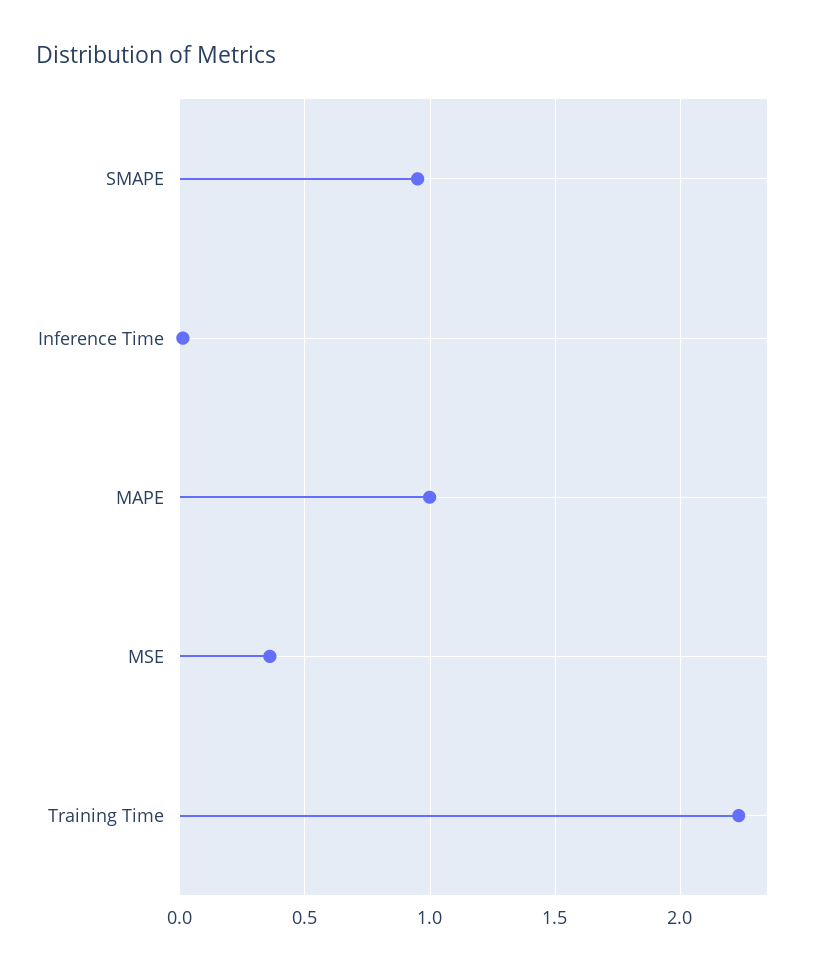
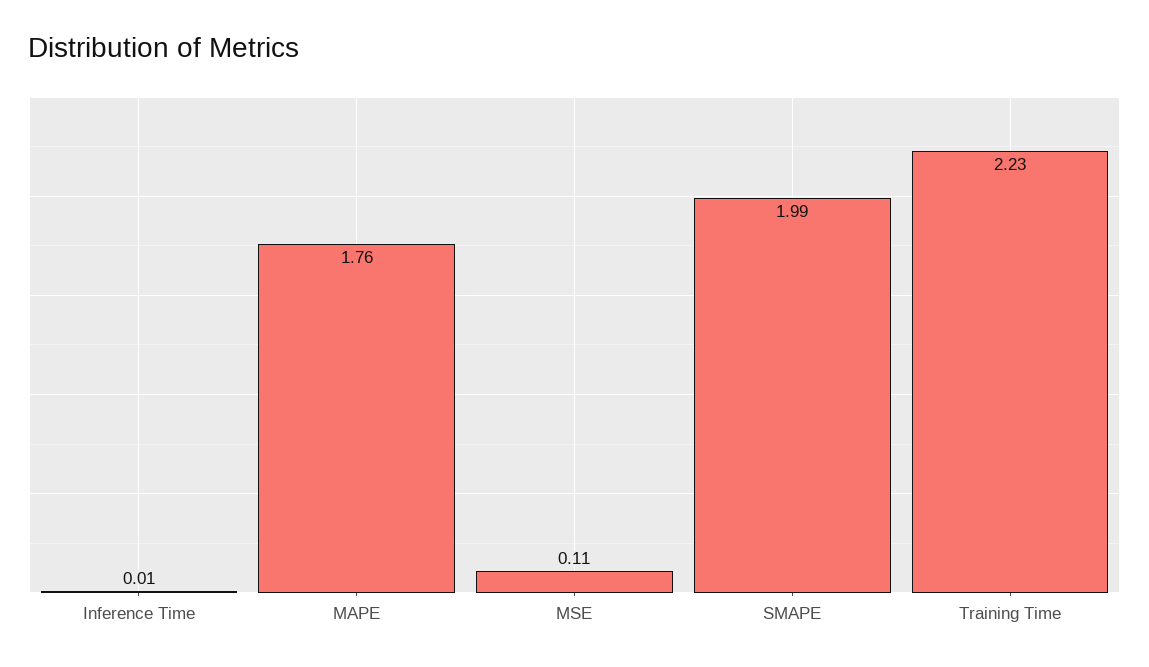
SMAPE: 0.95 -> 1.99
MAPE: 1 -> 1.76
MSE: 0.35 -> 0.11

